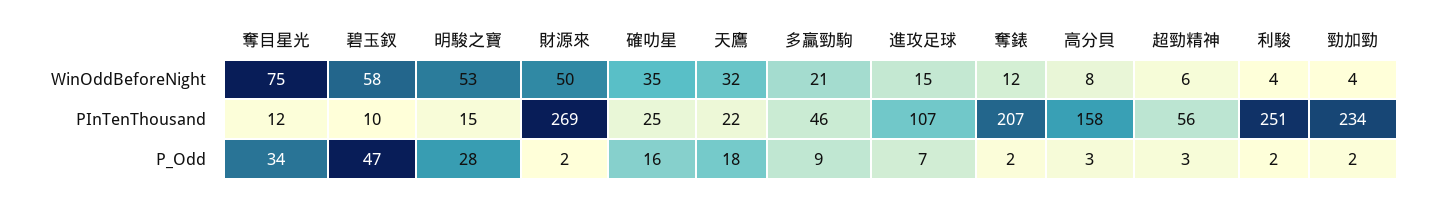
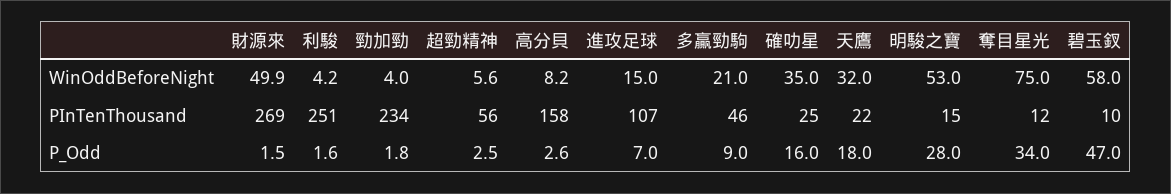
奪錶, WinOddBeforeNight: 12 -> none
奪錶, PInTenThousand: 207 -> none
奪錶, P_Odd: 2 -> none

